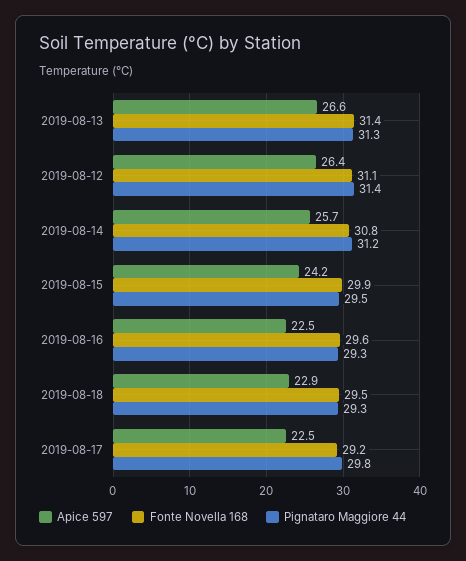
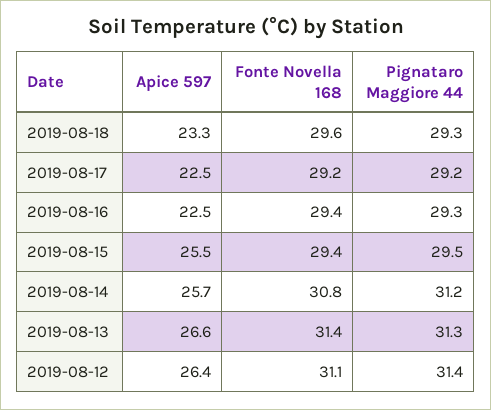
Apice 597, 2019-08-15: 24.2 -> 25.5
Fonte Novella 168, 2019-08-15: 29.9 -> 29.4
Fonte Novella 168, 2019-08-16: 29.6 -> 29.4
Apice 597, 2019-08-18: 22.9 -> 23.3
Fonte Novella 168, 2019-08-18: 29.5 -> 29.6
Pignataro Maggiore 44, 2019-08-17: 29.8 -> 29.2

